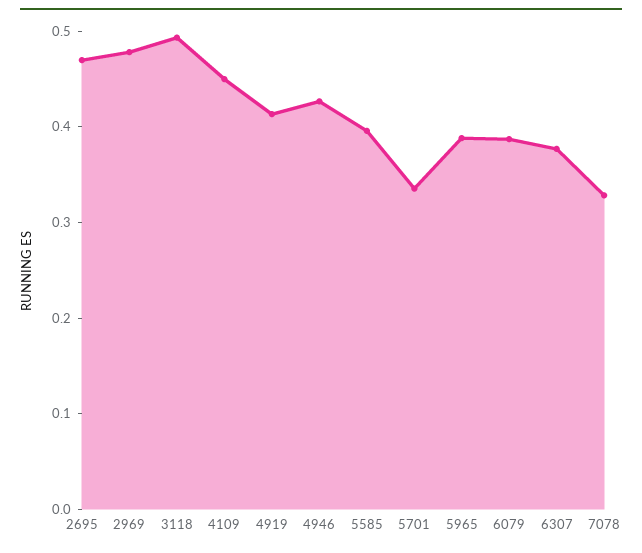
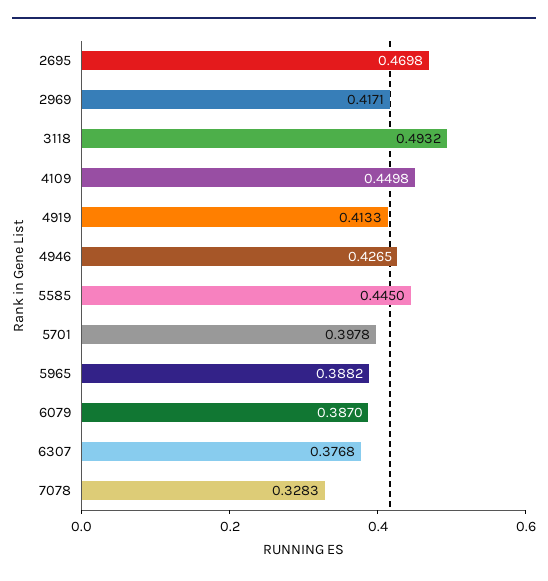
2969: 0.48 -> 0.4171
5585: 0.4 -> 0.445
5701: 0.34 -> 0.3978

